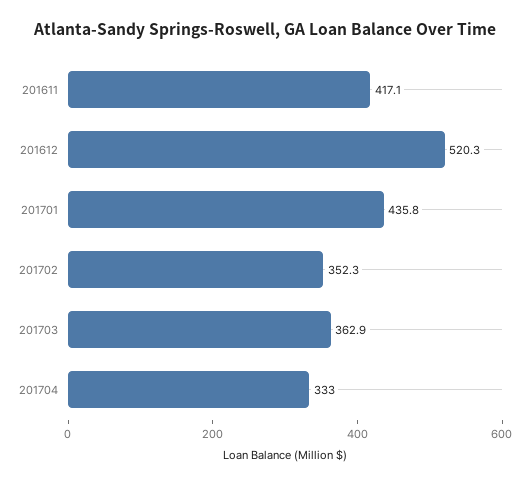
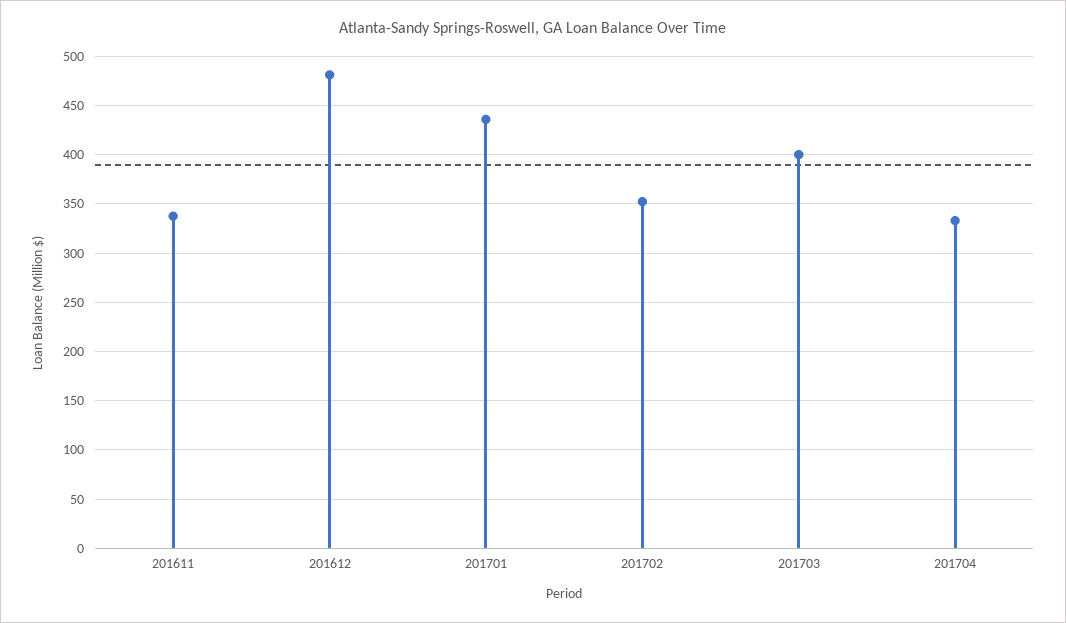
201611: 417.1 -> 340
201612: 520.3 -> 480
201703: 362.9 -> 400

